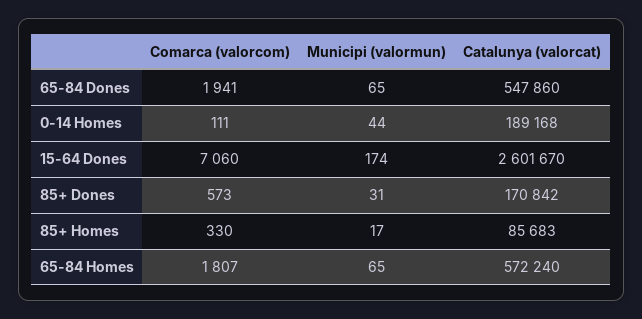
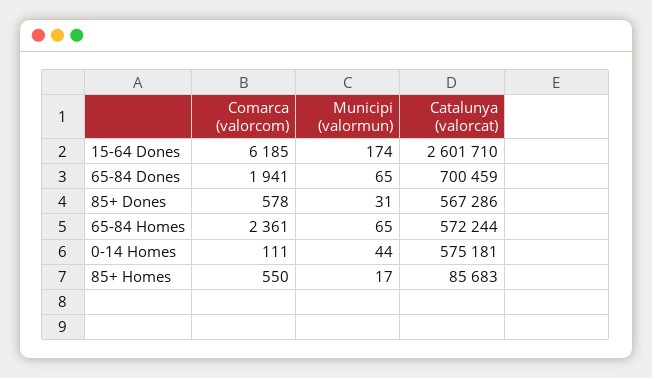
Catalunya (valorcat), 65-84 Dones: 547860 -> 700459
Catalunya (valorcat), 0-14 Homes: 189168 -> 575181
Comarca (valorcom), 15-64 Dones: 7060 -> 6185
Catalunya (valorcat), 15-64 Dones: 2601670 -> 2601710
Comarca (valorcom), 85+ Dones: 573 -> 578
Catalunya (valorcat), 85+ Dones: 170842 -> 567286
Comarca (valorcom), 85+ Homes: 330 -> 550
Comarca (valorcom), 65-84 Homes: 1807 -> 2361
Catalunya (valorcat), 65-84 Homes: 572240 -> 572244

